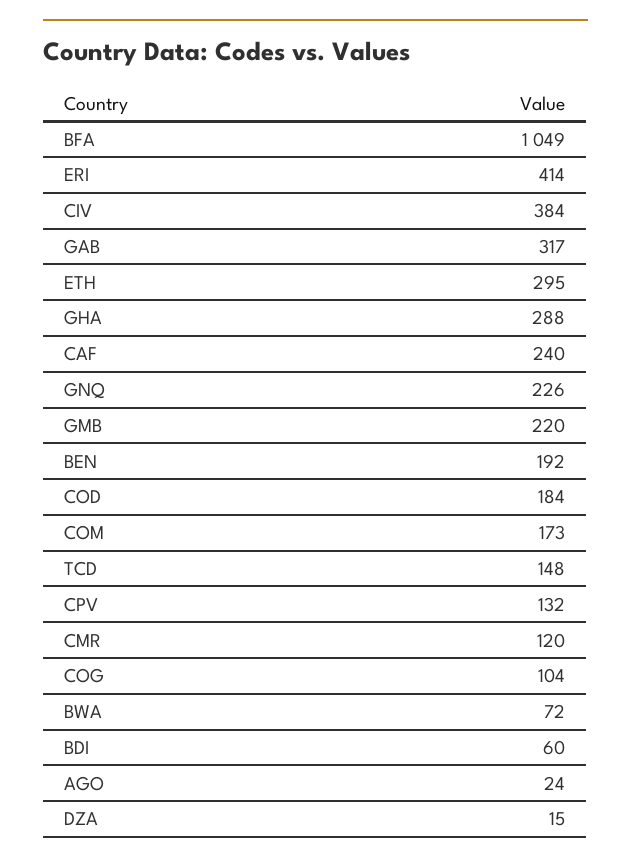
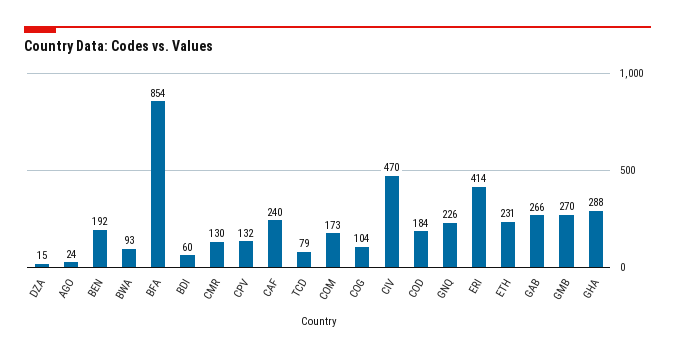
BFA: 1049 -> 854
CIV: 384 -> 470
GAB: 317 -> 266
ETH: 295 -> 231
GMB: 220 -> 270
TCD: 148 -> 79
CMR: 120 -> 130
BWA: 72 -> 93

